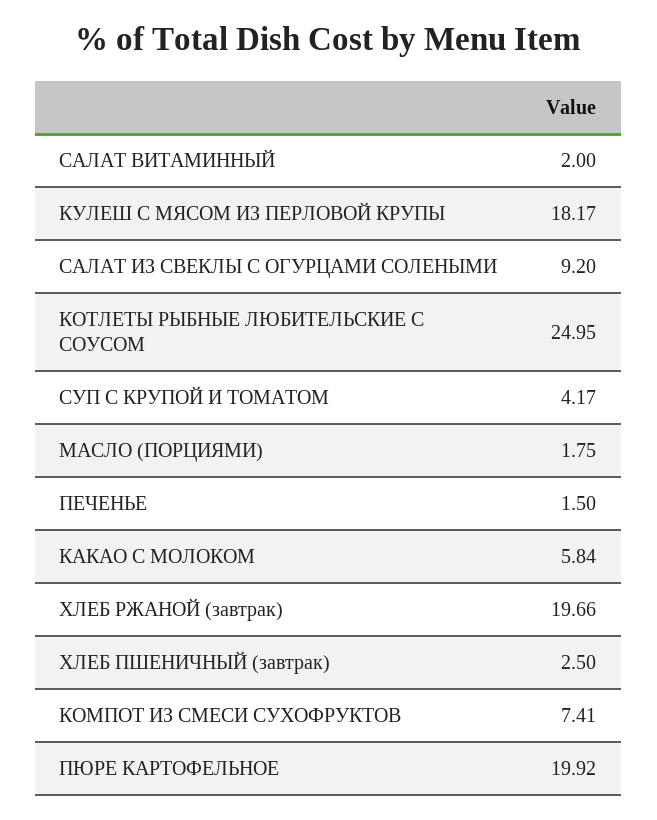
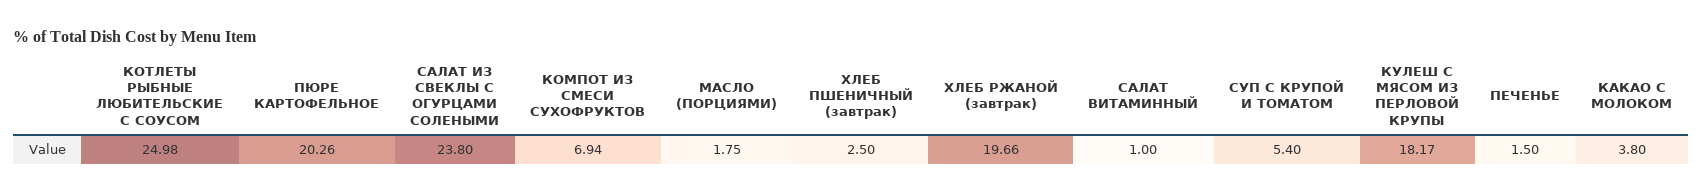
САЛАТ ВИТАМИННЫЙ: 2 -> 1
САЛАТ ИЗ СВЕКЛЫ С ОГУРЦАМИ СОЛЕНЫМИ: 9.2 -> 23.8
КОТЛЕТЫ РЫБНЫЕ ЛЮБИТЕЛЬСКИЕ С СОУСОМ: 24.95 -> 24.98
СУП С КРУПОЙ И ТОМАТОМ: 4.17 -> 5.4
КАКАО С МОЛОКОМ: 5.84 -> 3.8
КОМПОТ ИЗ СМЕСИ СУХОФРУКТОВ: 7.41 -> 6.94
ПЮРЕ КАРТОФЕЛЬНОЕ: 19.92 -> 20.26

